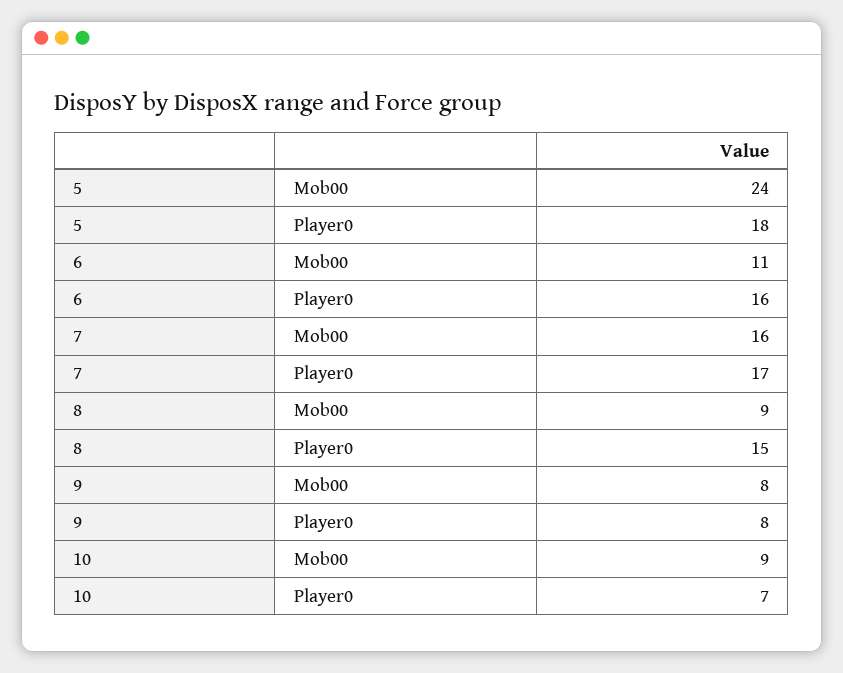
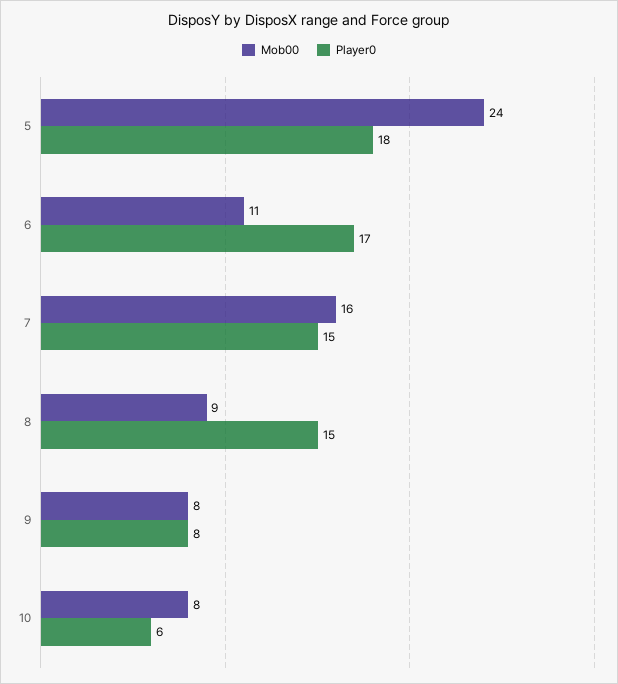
Player0, 6: 16 -> 17
Player0, 7: 17 -> 15
Mob00, 10: 9 -> 8
Player0, 10: 7 -> 6

